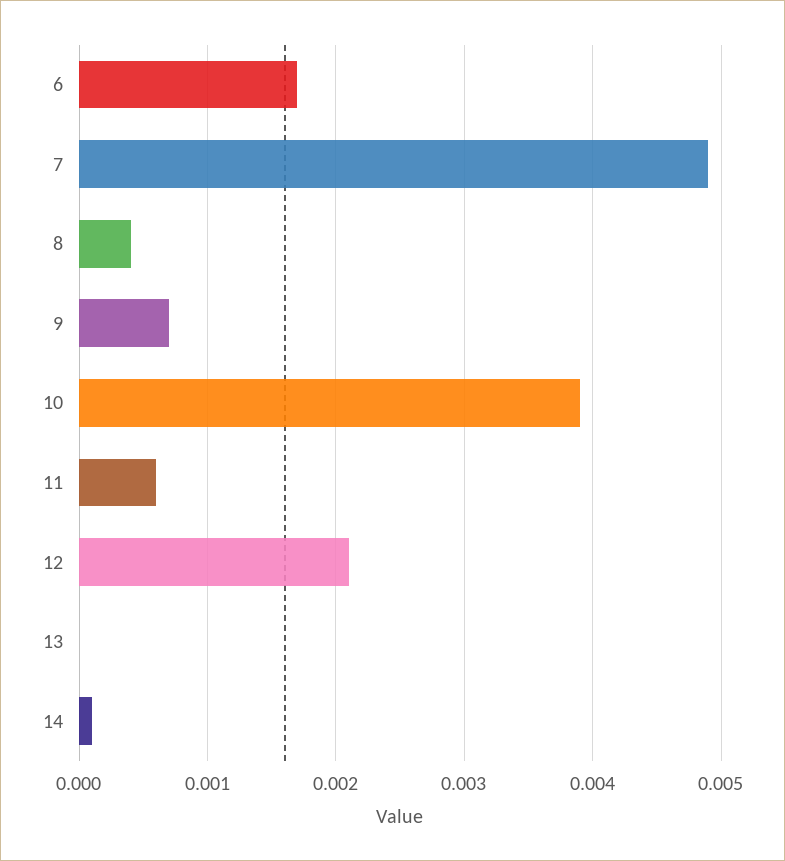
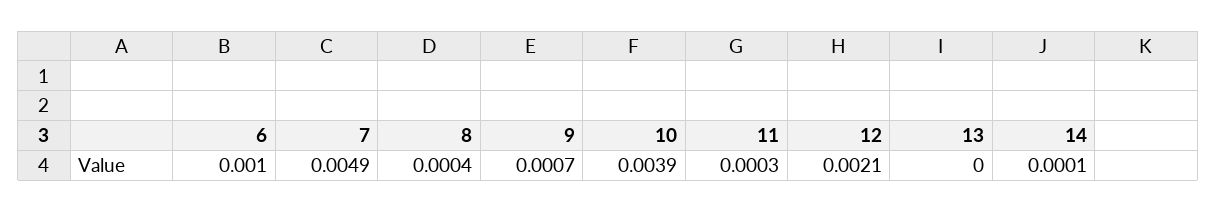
6: 0.0017 -> 0.001
11: 0.0006 -> 0.0003

